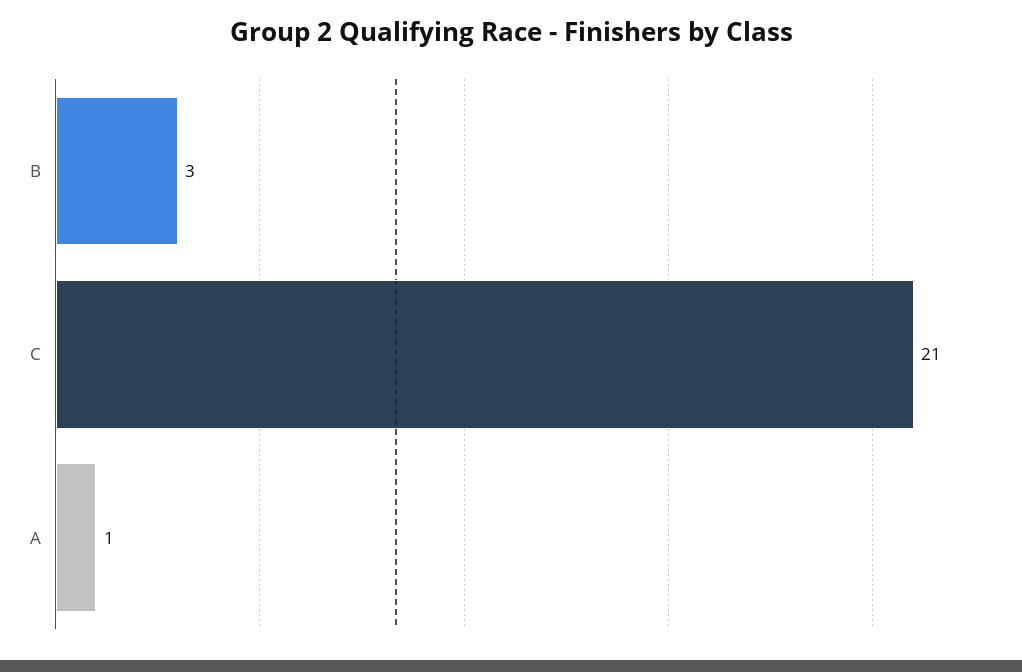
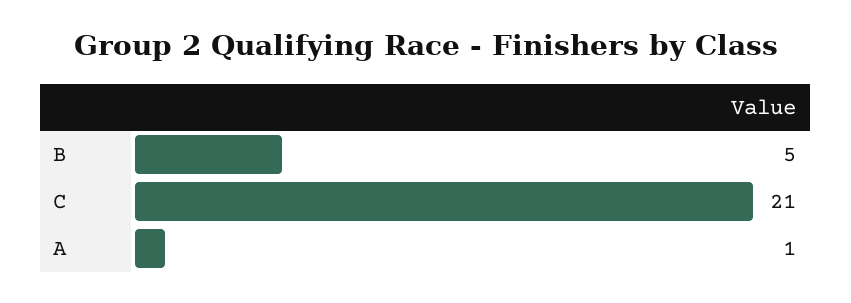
B: 3 -> 5

